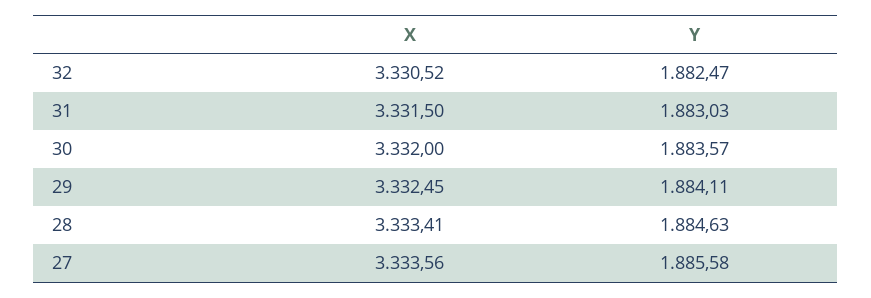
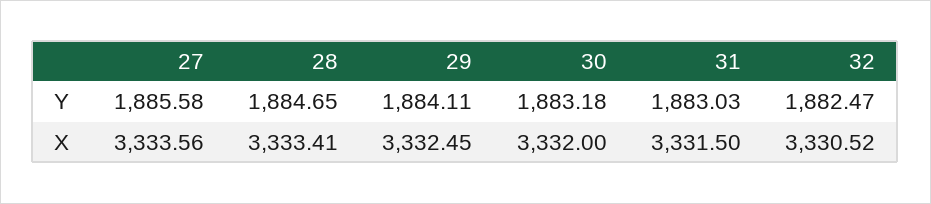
Y, 30: 1883.57 -> 1883.18
Y, 28: 1884.63 -> 1884.65

